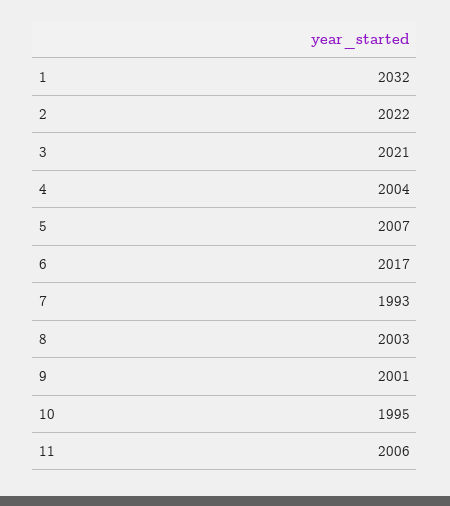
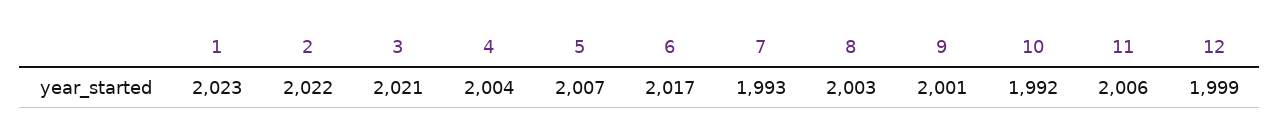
1: 2032 -> 2023
10: 1995 -> 1992
12: none -> 1999

